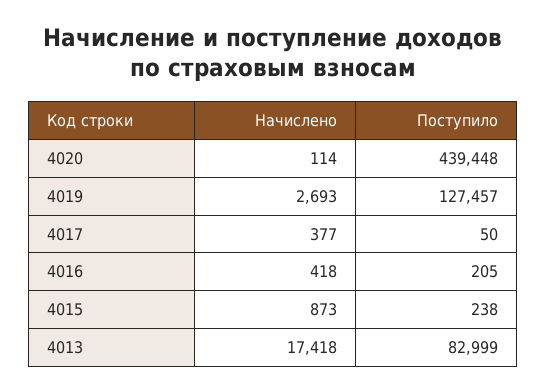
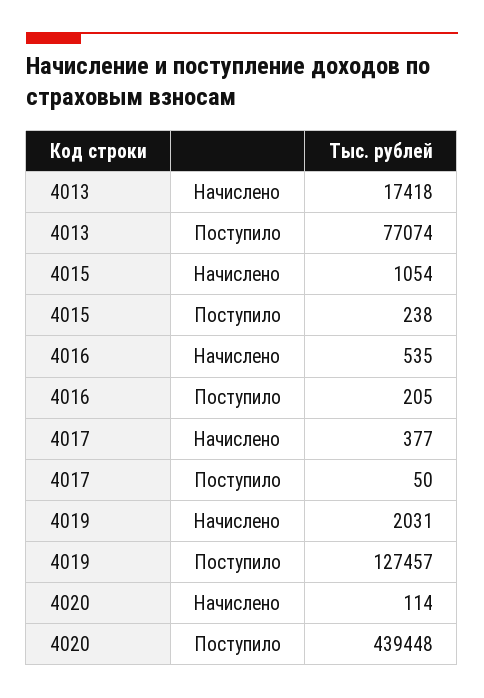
Начислено, 4019: 2693 -> 2031
Начислено, 4016: 418 -> 535
Начислено, 4015: 873 -> 1054
Поступило, 4013: 82999 -> 77074

